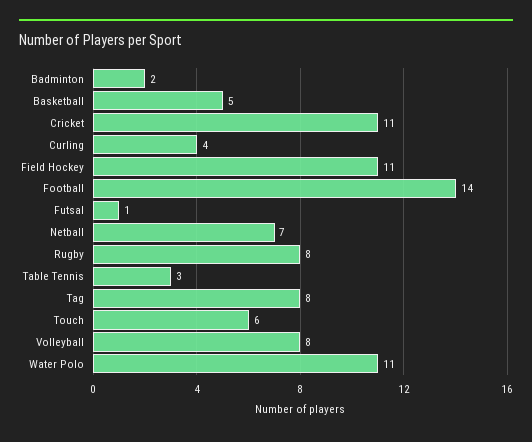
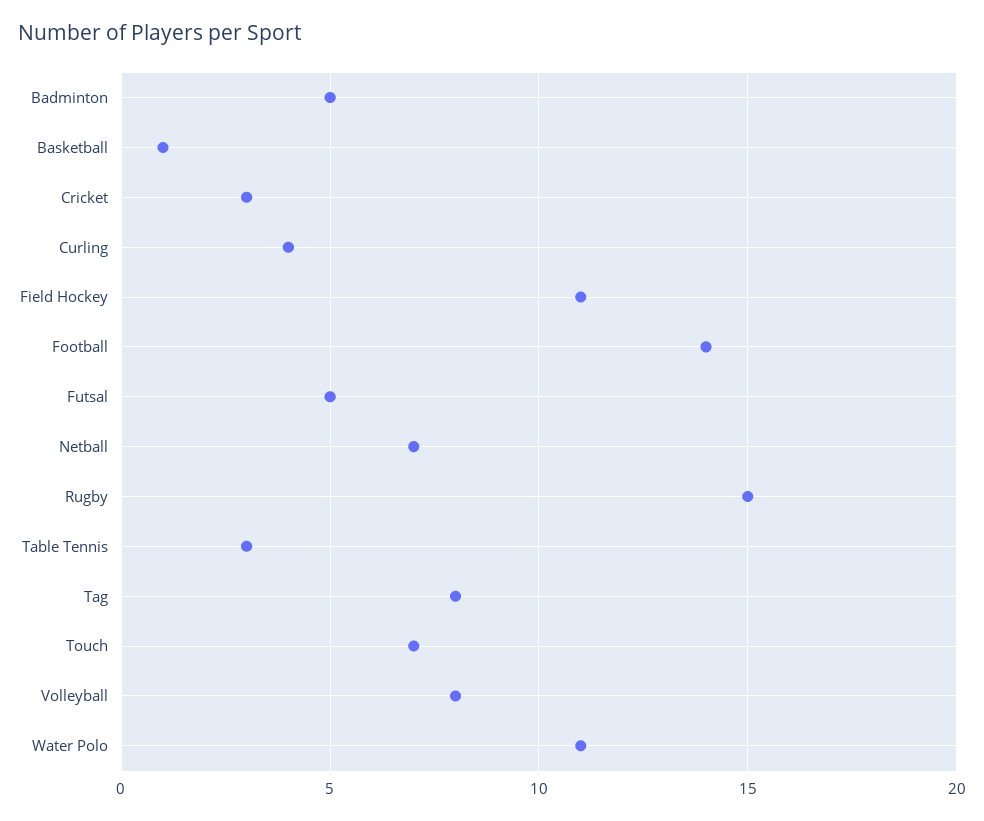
Badminton: 2 -> 5
Basketball: 5 -> 1
Cricket: 11 -> 3
Futsal: 1 -> 5
Rugby: 8 -> 15
Touch: 6 -> 7

